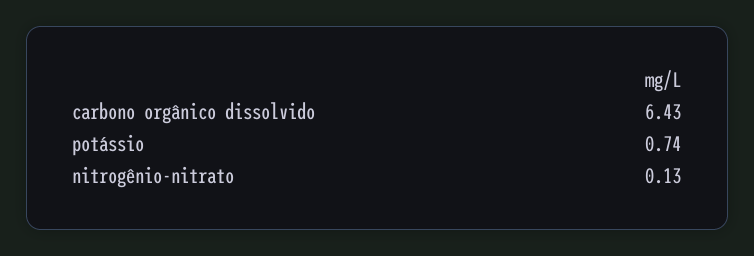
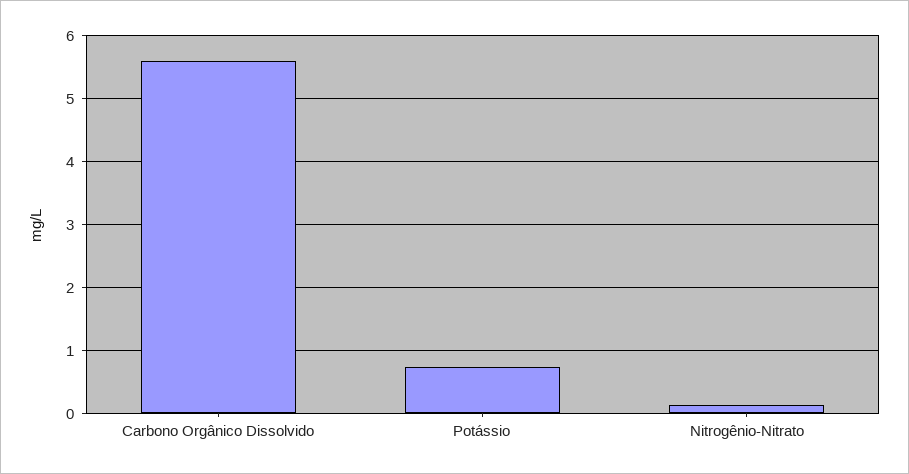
carbono orgânico dissolvido: 6.43 -> 5.6

